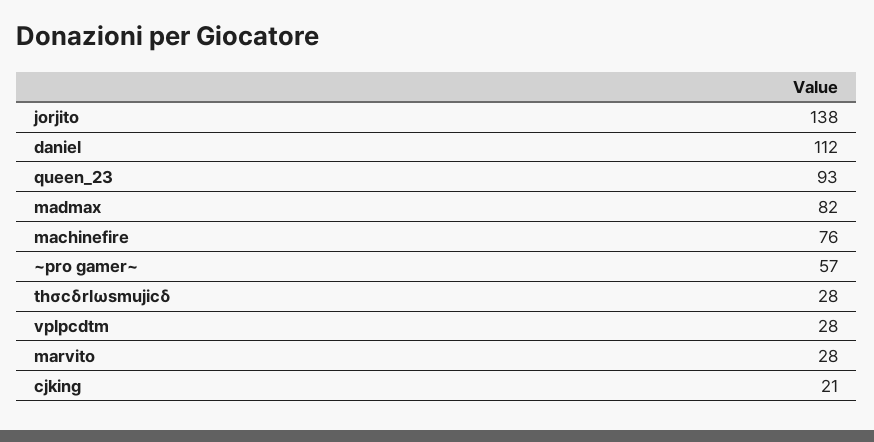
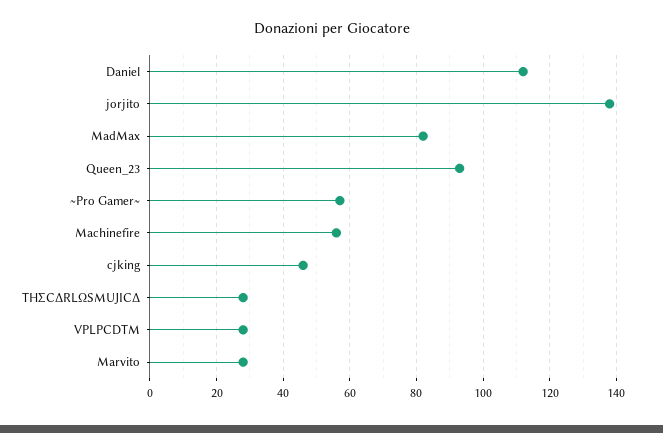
machinefire: 76 -> 55
cjking: 21 -> 45

